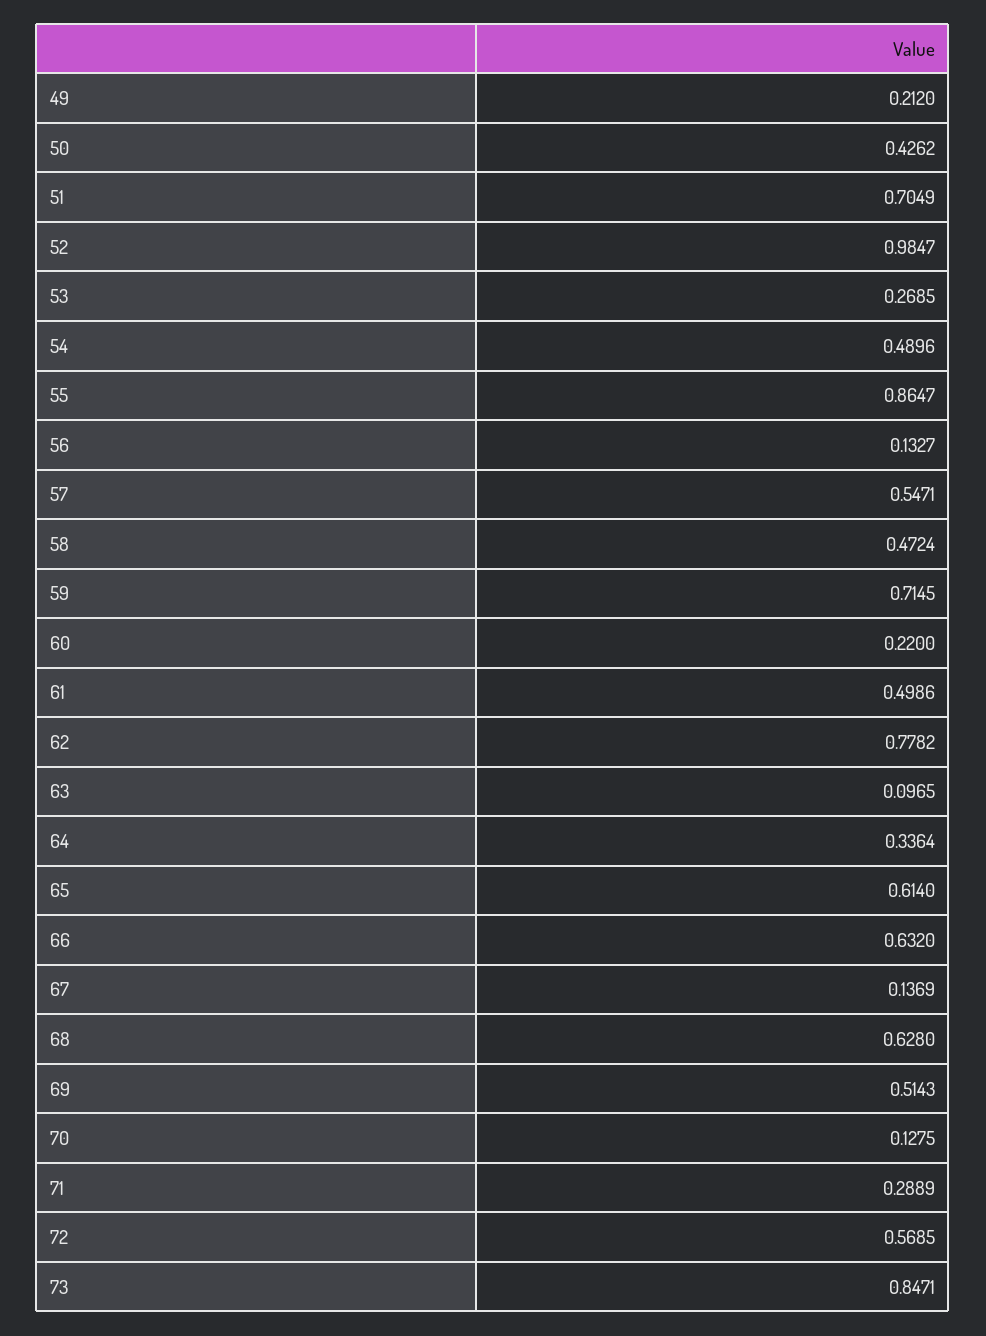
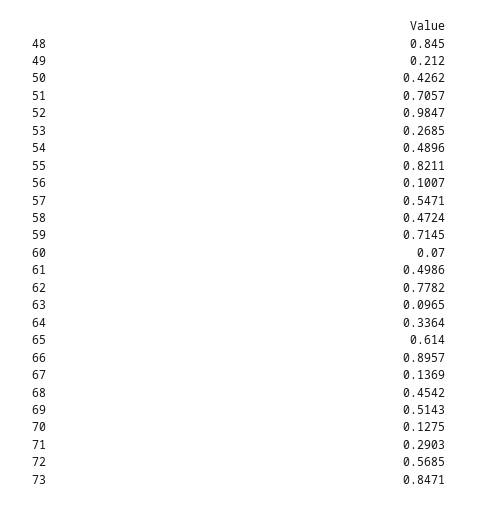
51: 0.7049 -> 0.7057
55: 0.8647 -> 0.8211
56: 0.1327 -> 0.1007
60: 0.22 -> 0.07
66: 0.632 -> 0.8957
68: 0.628 -> 0.4542
71: 0.2889 -> 0.2903
48: none -> 0.845

